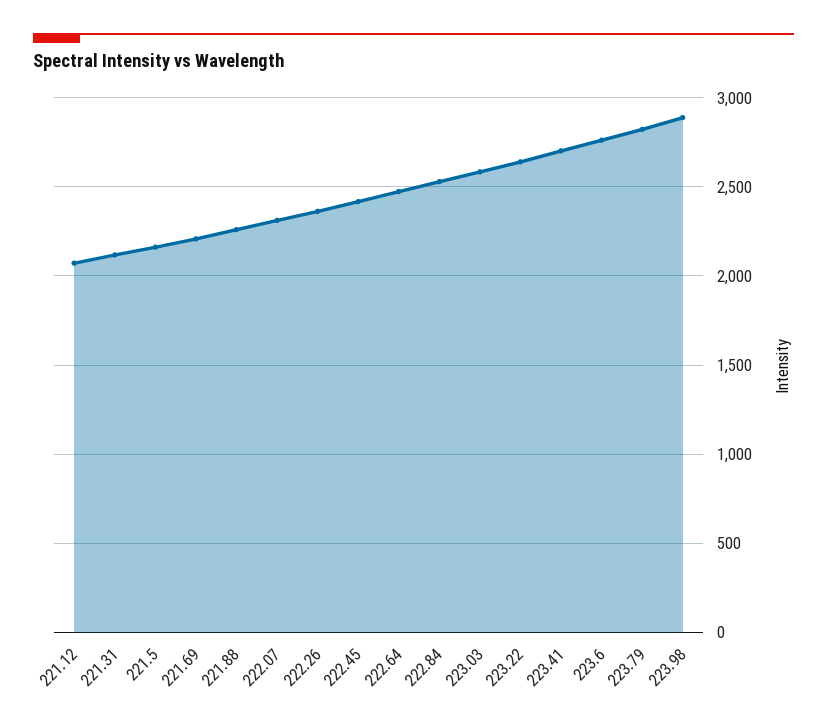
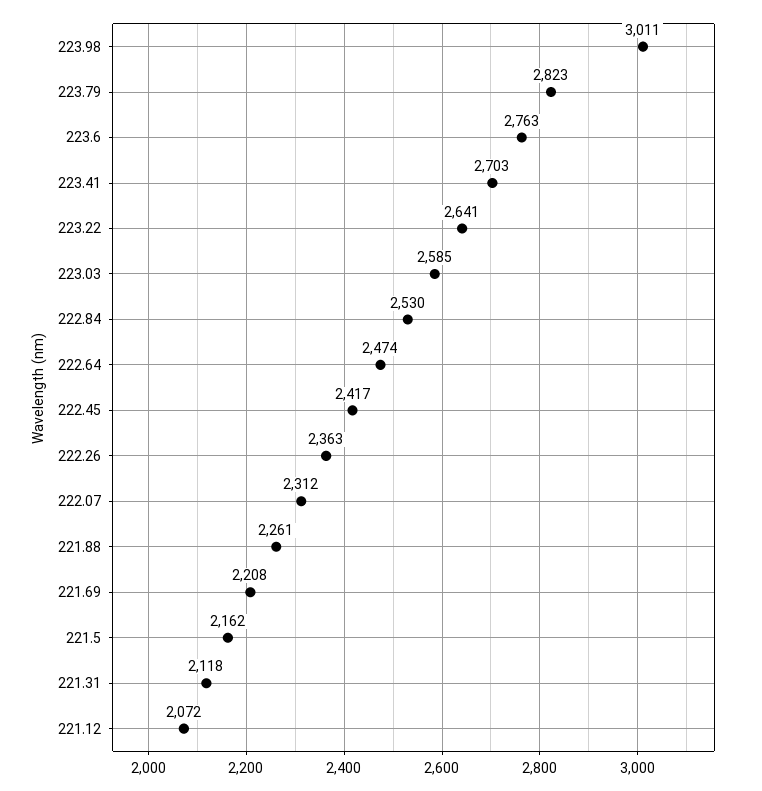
223.98: 2900 -> 3011

